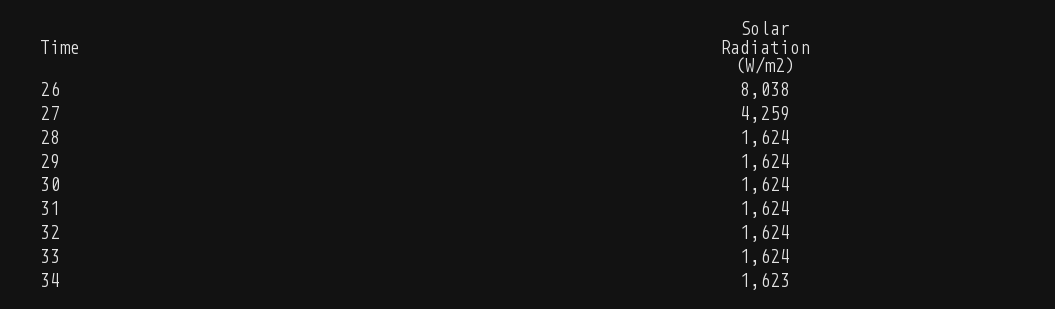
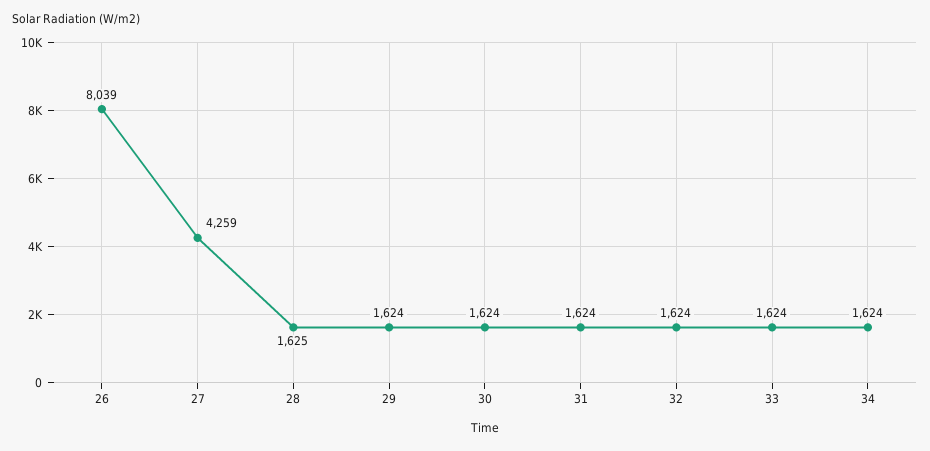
26: 8038 -> 8039
28: 1624 -> 1625
34: 1623 -> 1624

